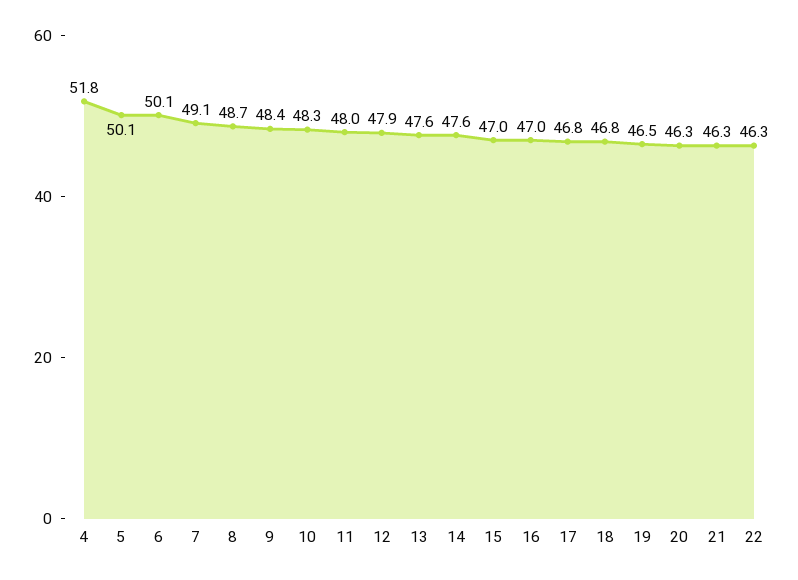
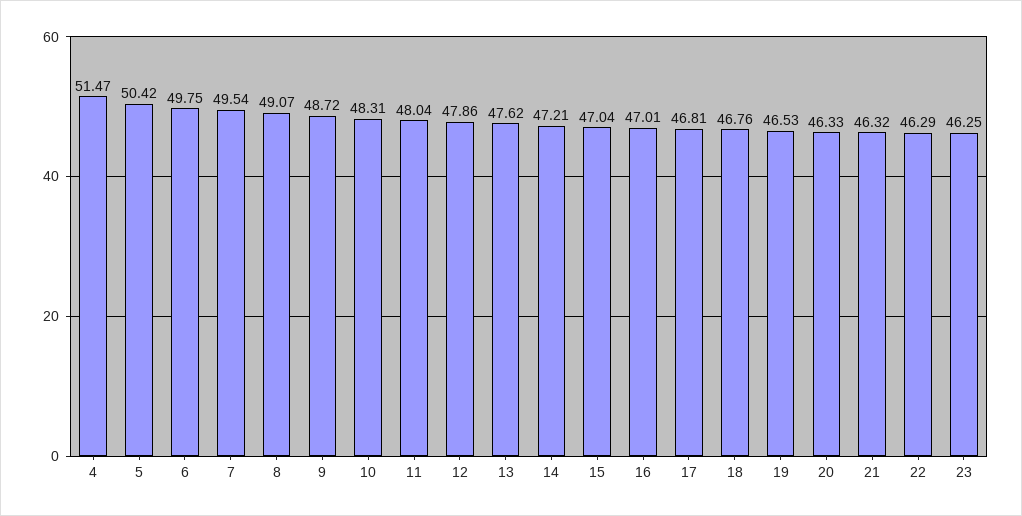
4: 51.8 -> 51.47
5: 50.1 -> 50.42
6: 50.1 -> 49.75
7: 49.1 -> 49.54
8: 48.7 -> 49.07
9: 48.4 -> 48.72
14: 47.6 -> 47.21
23: none -> 46.25

